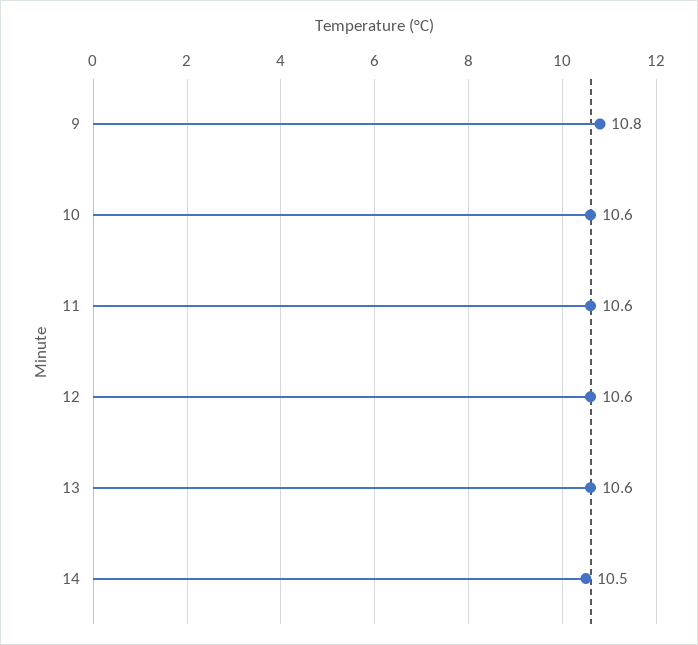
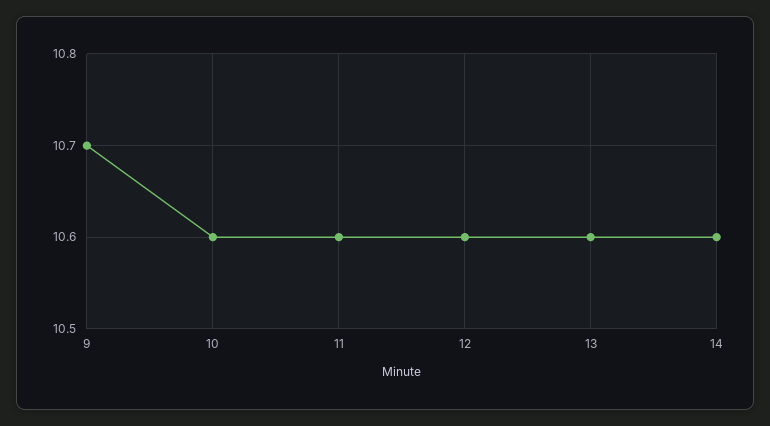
9: 10.8 -> 10.7
14: 10.5 -> 10.6

